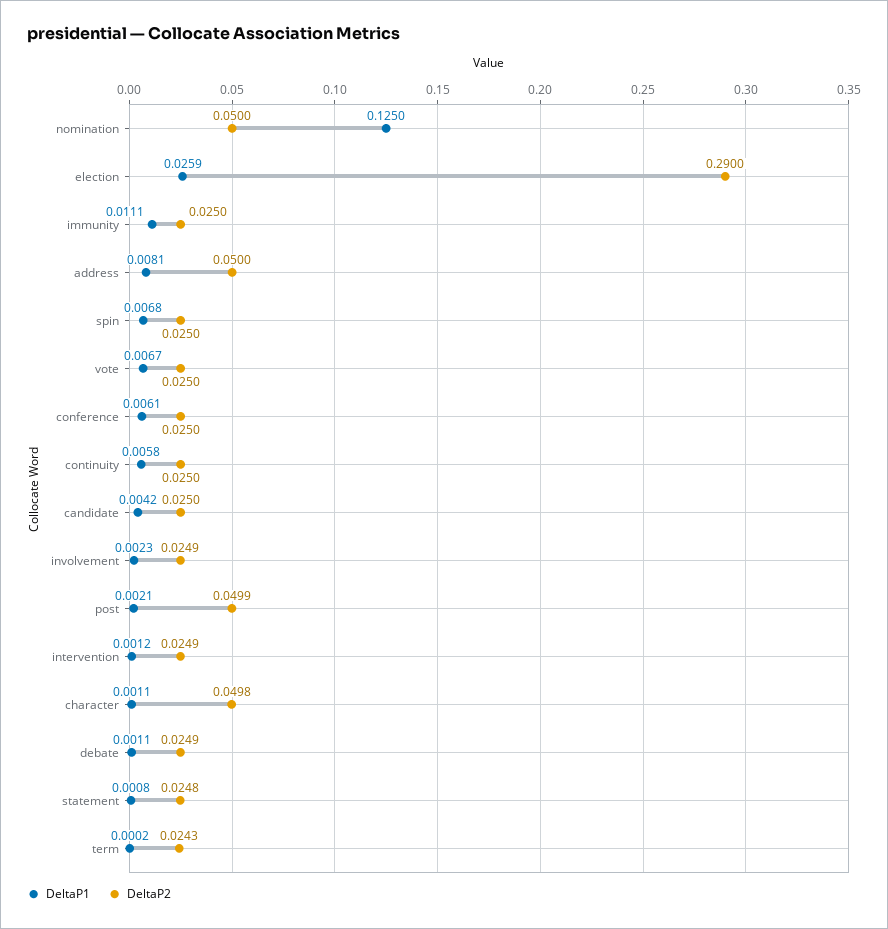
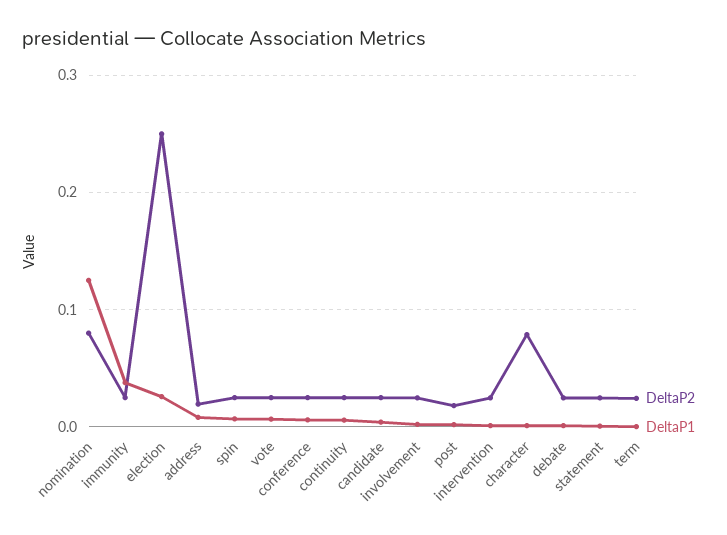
DeltaP2, nomination: 0.05 -> 0.08
DeltaP2, election: 0.29 -> 0.25
DeltaP1, immunity: 0.0111 -> 0.04
DeltaP2, address: 0.05 -> 0.02
DeltaP2, post: 0.0499 -> 0.02
DeltaP2, character: 0.0498 -> 0.08

